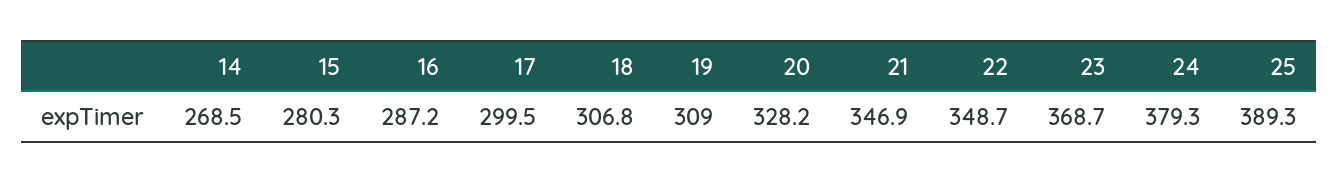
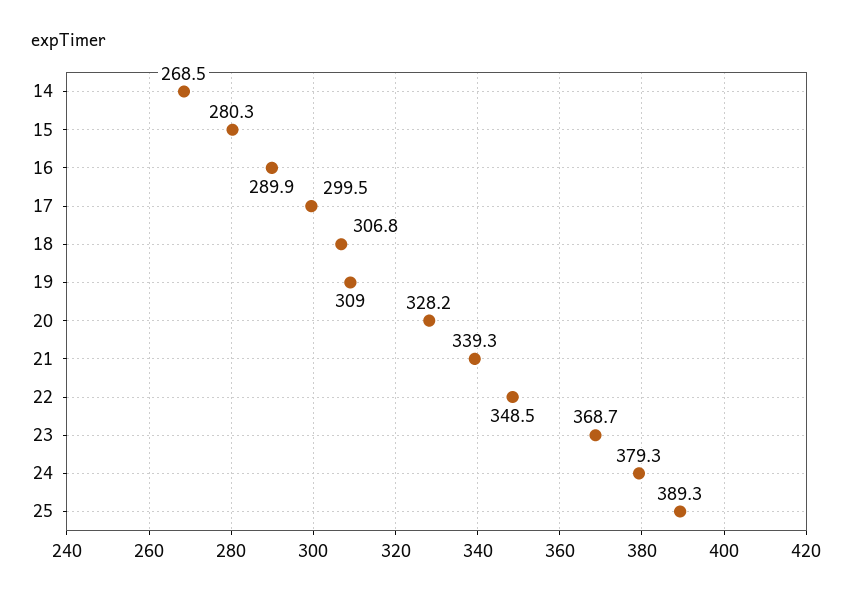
16: 287.2 -> 289.9
21: 346.9 -> 339.3
22: 348.7 -> 348.5

